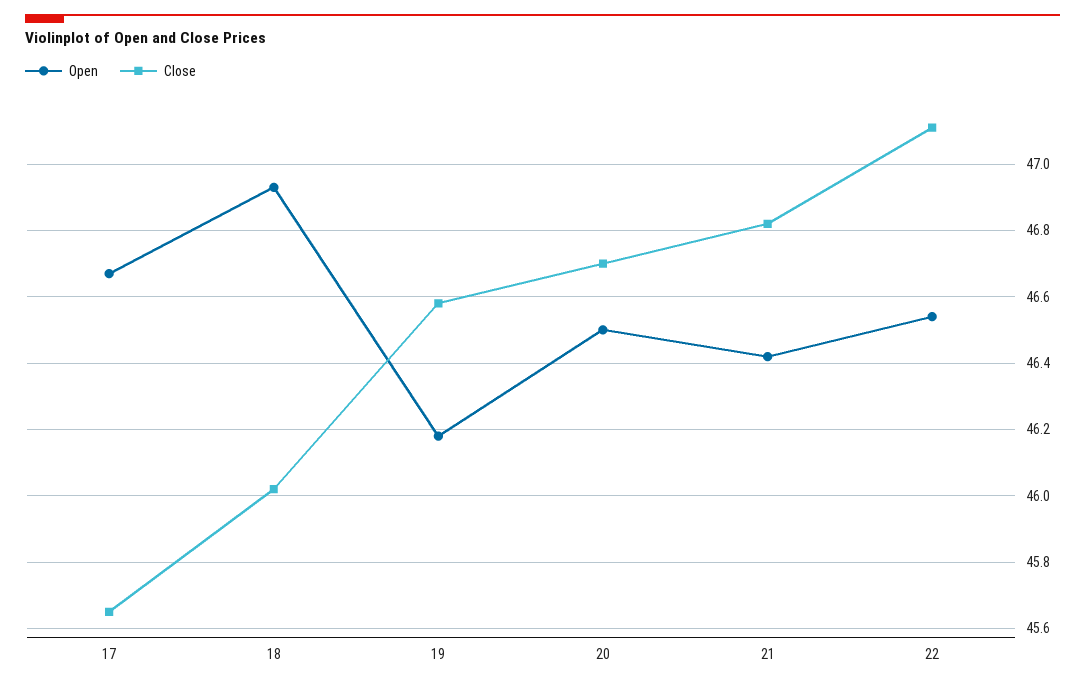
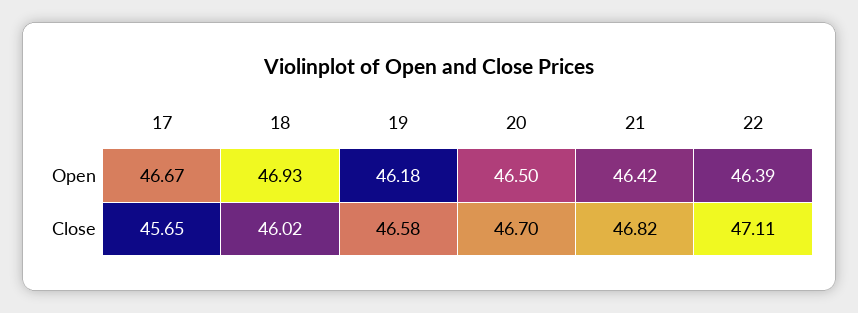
Open, 22: 46.55 -> 46.39

